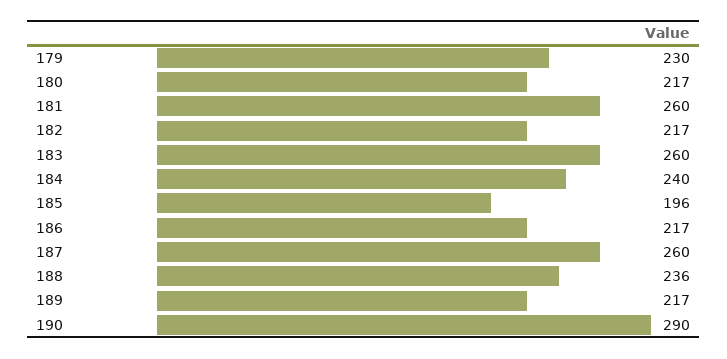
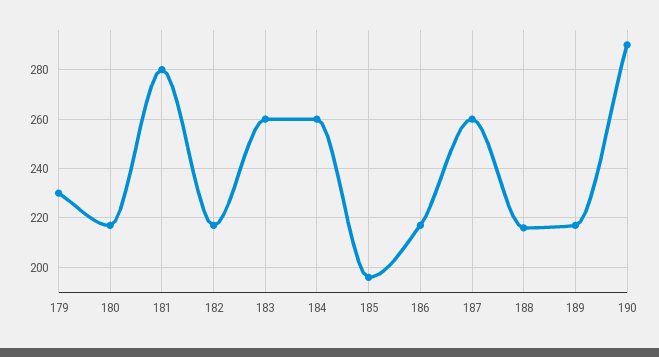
181: 260 -> 280
184: 240 -> 260
188: 236 -> 215

